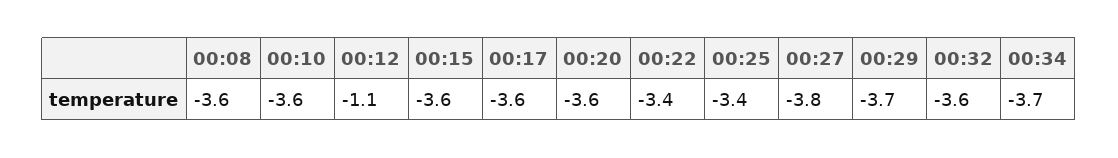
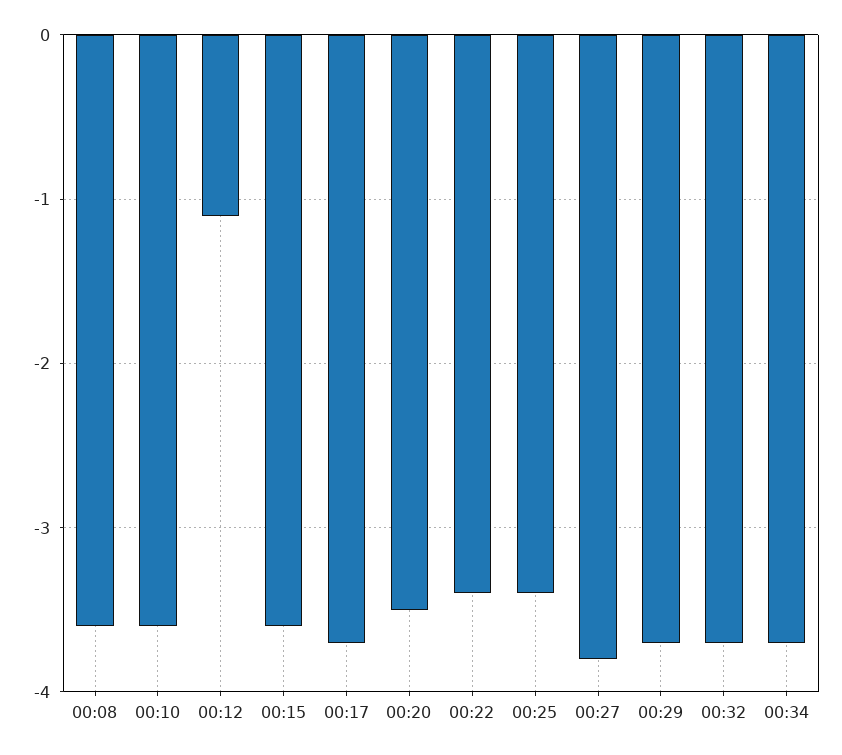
00:17: -3.6 -> -3.7
00:20: -3.6 -> -3.5
00:32: -3.6 -> -3.7

